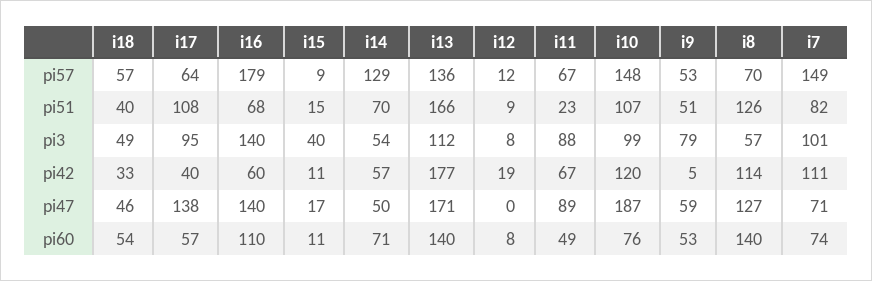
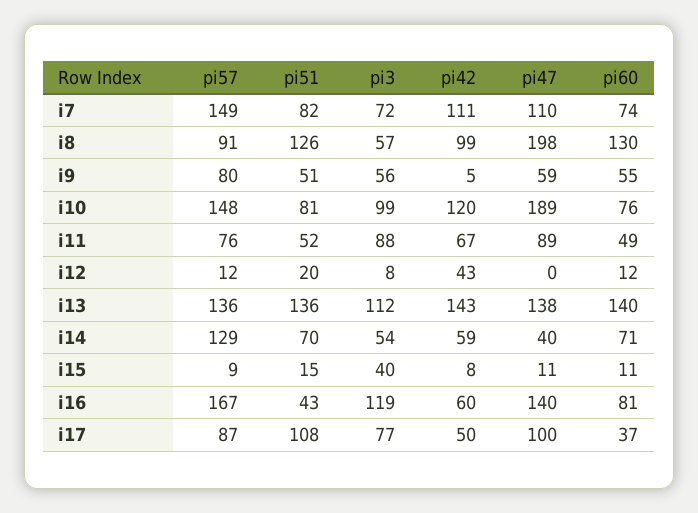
i18, pi57: 57 -> none
i17, pi57: 64 -> 87
i16, pi57: 179 -> 167
i11, pi57: 67 -> 76
i9, pi57: 53 -> 80
i8, pi57: 70 -> 91
i18, pi51: 40 -> none
i16, pi51: 68 -> 43
i13, pi51: 166 -> 136
i12, pi51: 9 -> 20
i11, pi51: 23 -> 52
i10, pi51: 107 -> 81
i18, pi3: 49 -> none
i17, pi3: 95 -> 77
i16, pi3: 140 -> 119
i9, pi3: 79 -> 56
i7, pi3: 101 -> 72
i18, pi42: 33 -> none
i17, pi42: 40 -> 50
i15, pi42: 11 -> 8
i14, pi42: 57 -> 59
i13, pi42: 177 -> 143
i12, pi42: 19 -> 43
i8, pi42: 114 -> 99
i18, pi47: 46 -> none
i17, pi47: 138 -> 100
i15, pi47: 17 -> 11
i14, pi47: 50 -> 40
i13, pi47: 171 -> 138
i10, pi47: 187 -> 189
i8, pi47: 127 -> 198
i7, pi47: 71 -> 110
i18, pi60: 54 -> none
i17, pi60: 57 -> 37
i16, pi60: 110 -> 81
i12, pi60: 8 -> 12
i9, pi60: 53 -> 55
i8, pi60: 140 -> 130

